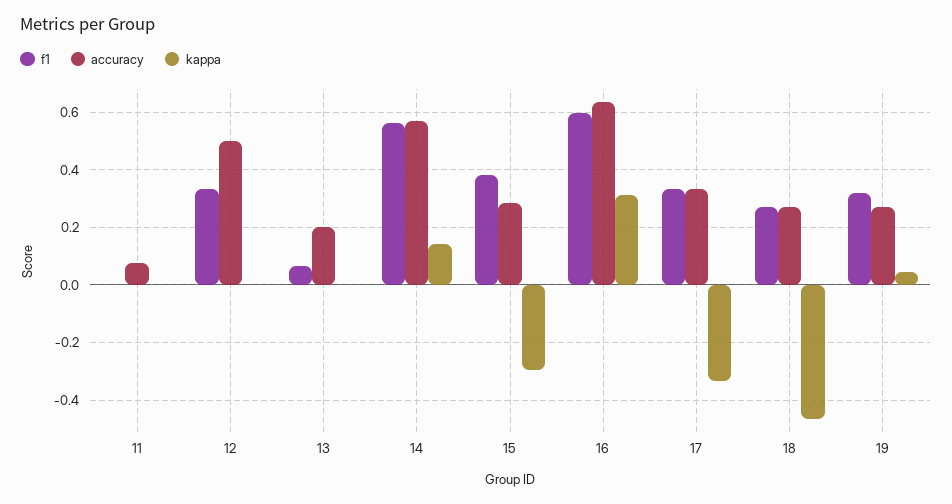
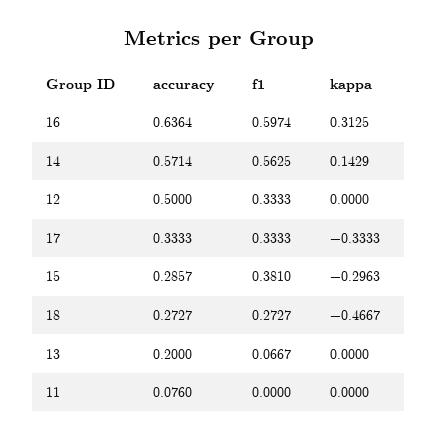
f1, 19: 0.325 -> none
accuracy, 19: 0.275 -> none
kappa, 19: 0.05 -> none

